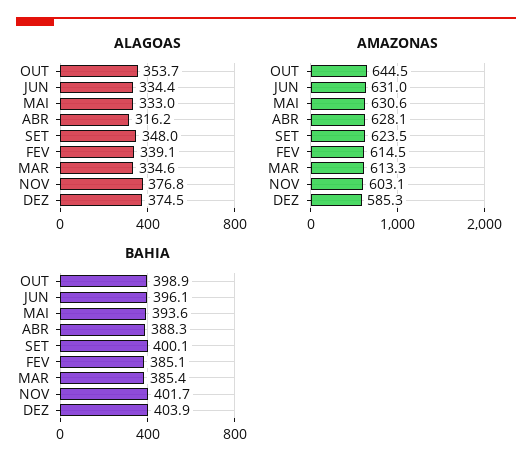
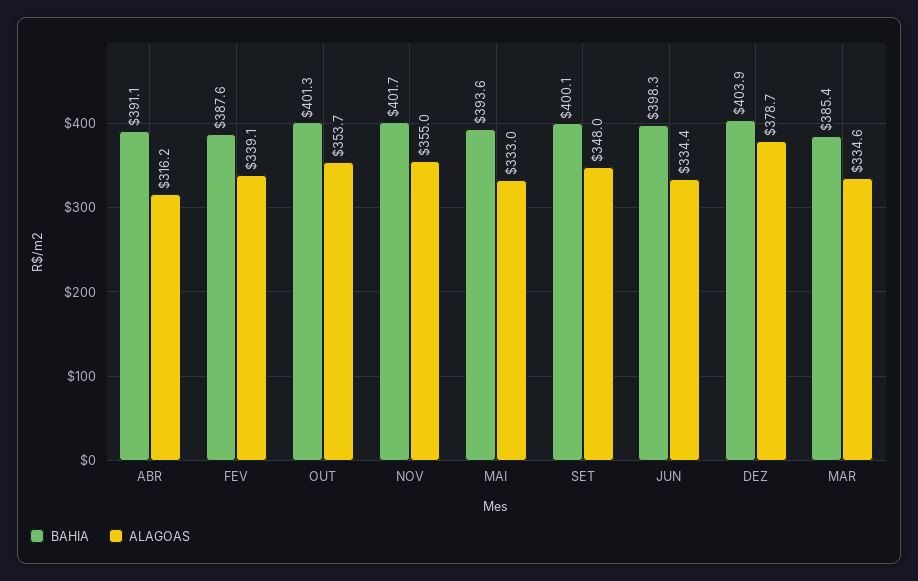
ALAGOAS, NOV: 376.8 -> 355
ALAGOAS, DEZ: 374.5 -> 378.7
AMAZONAS, OUT: 644.5 -> none
AMAZONAS, JUN: 631 -> none
AMAZONAS, MAI: 630.6 -> none
AMAZONAS, ABR: 628.1 -> none
AMAZONAS, SET: 623.5 -> none
AMAZONAS, FEV: 614.5 -> none
AMAZONAS, MAR: 613.3 -> none
AMAZONAS, NOV: 603.1 -> none
AMAZONAS, DEZ: 585.3 -> none
BAHIA, OUT: 398.9 -> 401.3
BAHIA, JUN: 396.1 -> 398.3
BAHIA, ABR: 388.3 -> 391.1
BAHIA, FEV: 385.1 -> 387.6

